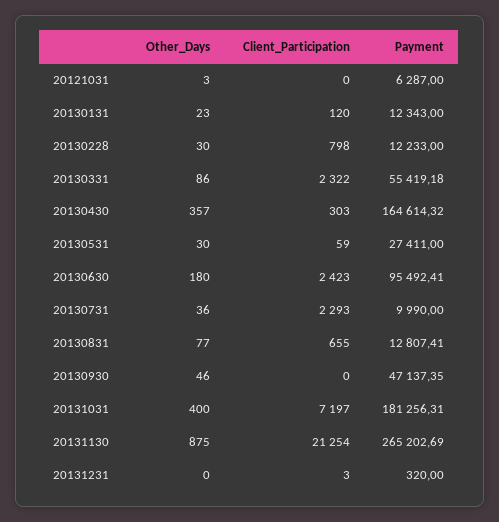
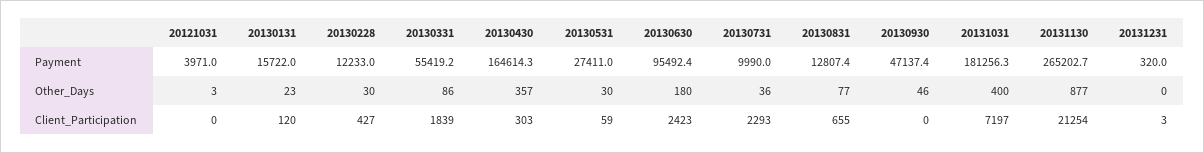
Payment, 20121031: 6287 -> 3971
Payment, 20130131: 12343 -> 15722
Client_Participation, 20130228: 798 -> 427
Client_Participation, 20130331: 2322 -> 1839
Other_Days, 20131130: 875 -> 877

